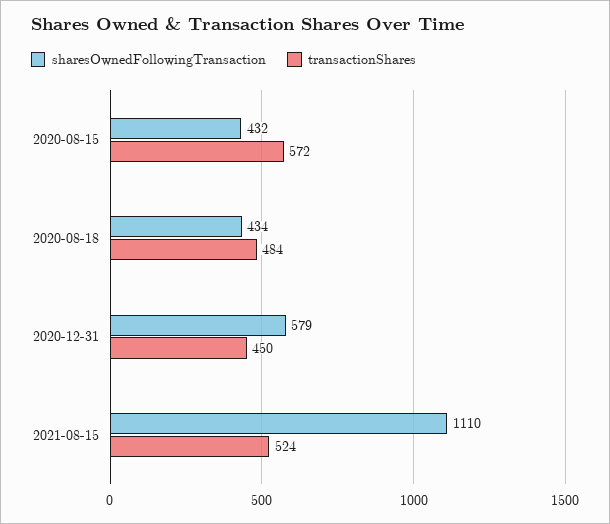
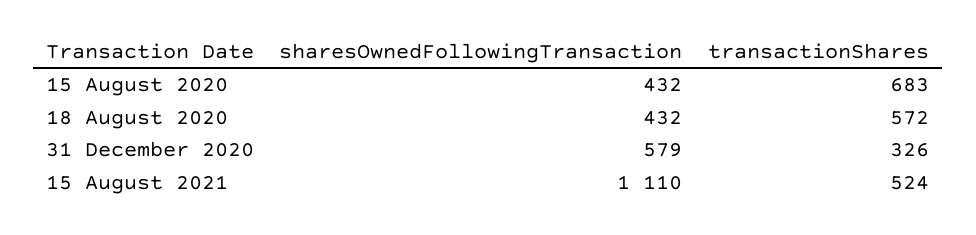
transactionShares, 2020-08-15: 572 -> 683
sharesOwnedFollowingTransaction, 2020-08-18: 434 -> 432
transactionShares, 2020-08-18: 484 -> 572
transactionShares, 2020-12-31: 450 -> 326

